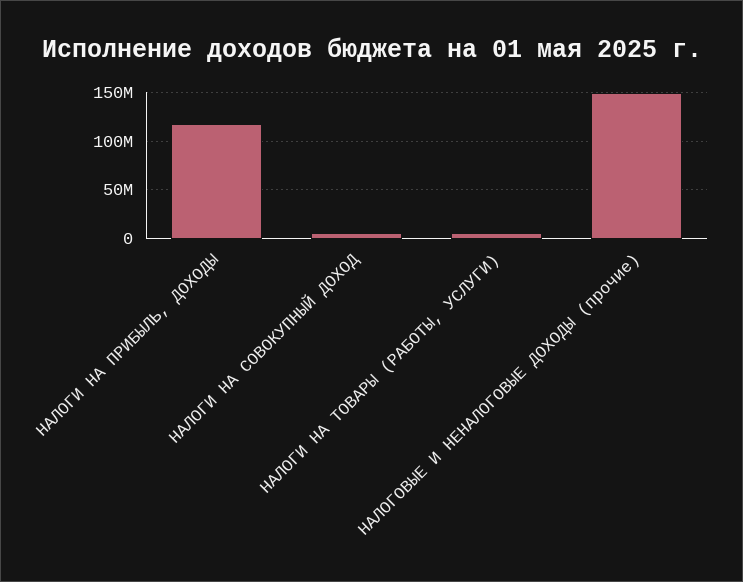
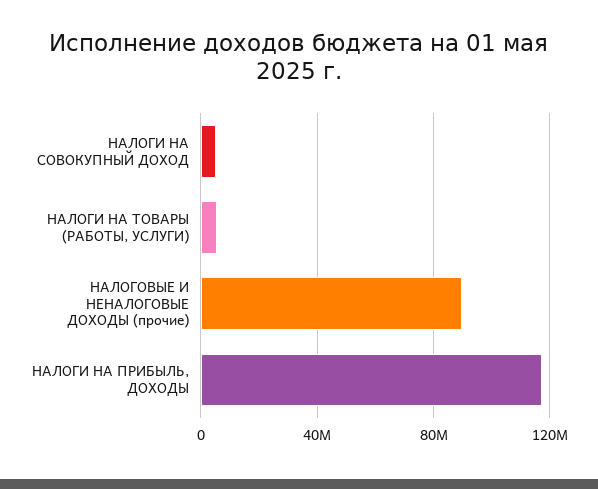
НАЛОГОВЫЕ И НЕНАЛОГОВЫЕ ДОХОДЫ (прочие): 150000000 -> 90000000

